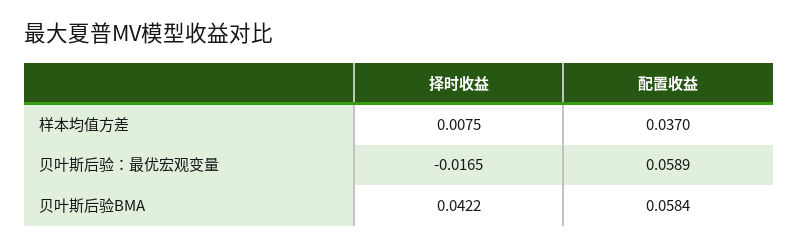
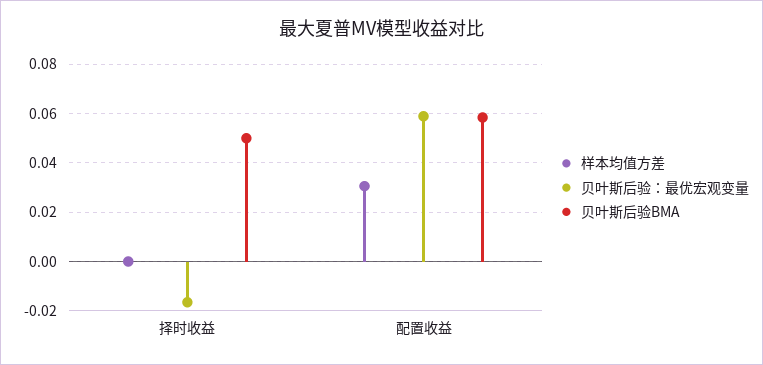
样本均值方差, 择时收益: 0.0075 -> 0
样本均值方差, 配置收益: 0.037 -> 0.03
贝叶斯后验BMA, 择时收益: 0.0422 -> 0.05

